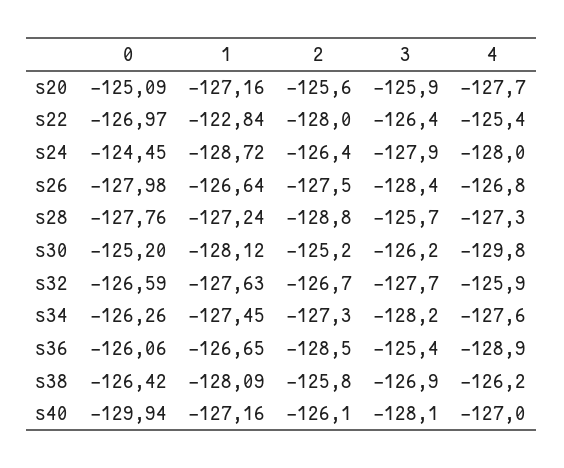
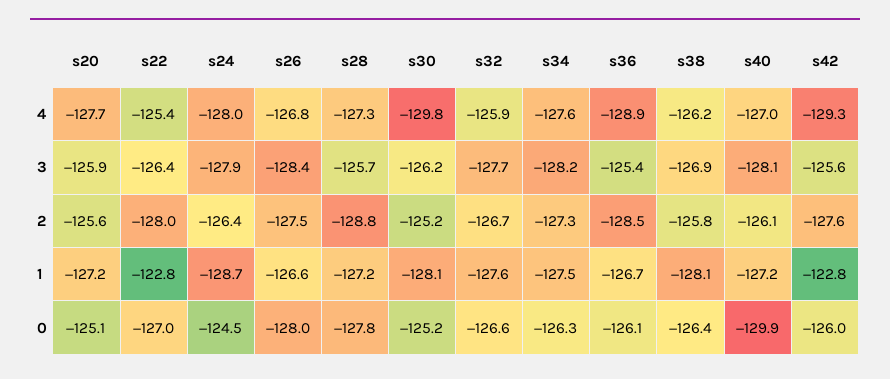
4, s42: none -> -129.3
3, s42: none -> -125.6
2, s42: none -> -127.6
1, s42: none -> -122.8
0, s42: none -> -126

